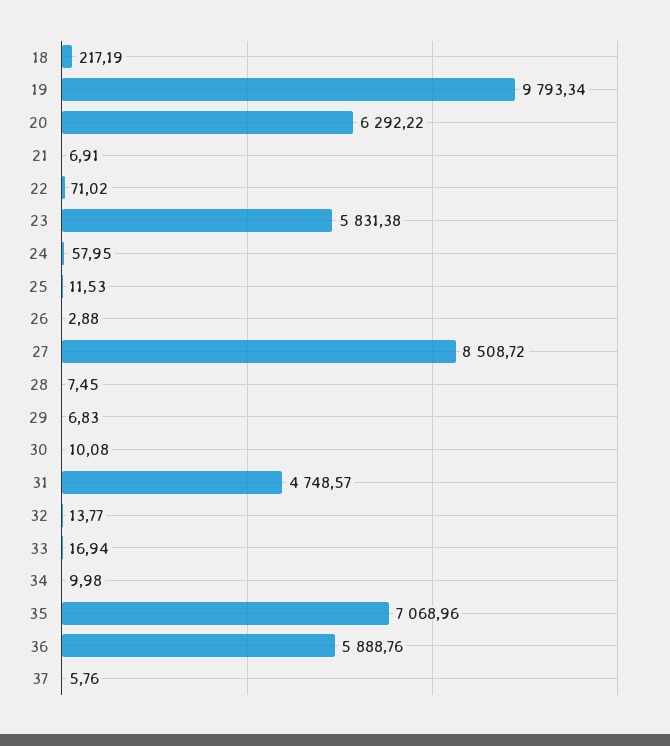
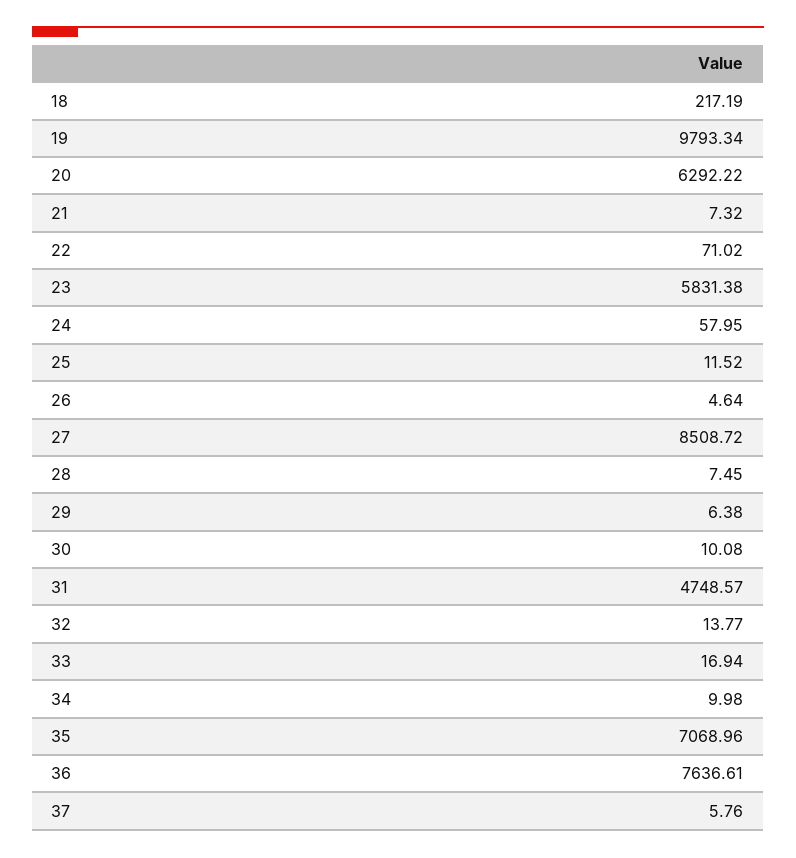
21: 6.91 -> 7.32
25: 11.53 -> 11.52
26: 2.88 -> 4.64
29: 6.83 -> 6.38
36: 5888.76 -> 7636.61

